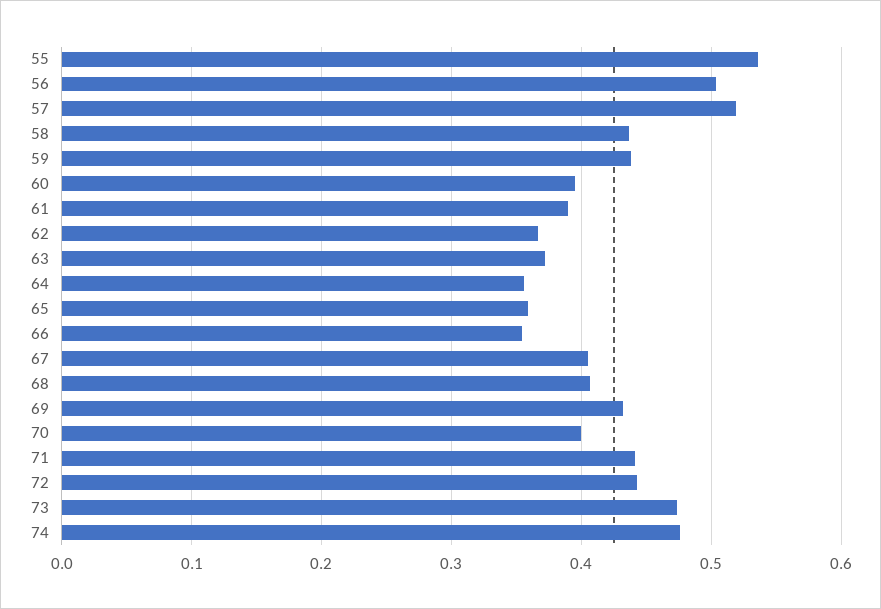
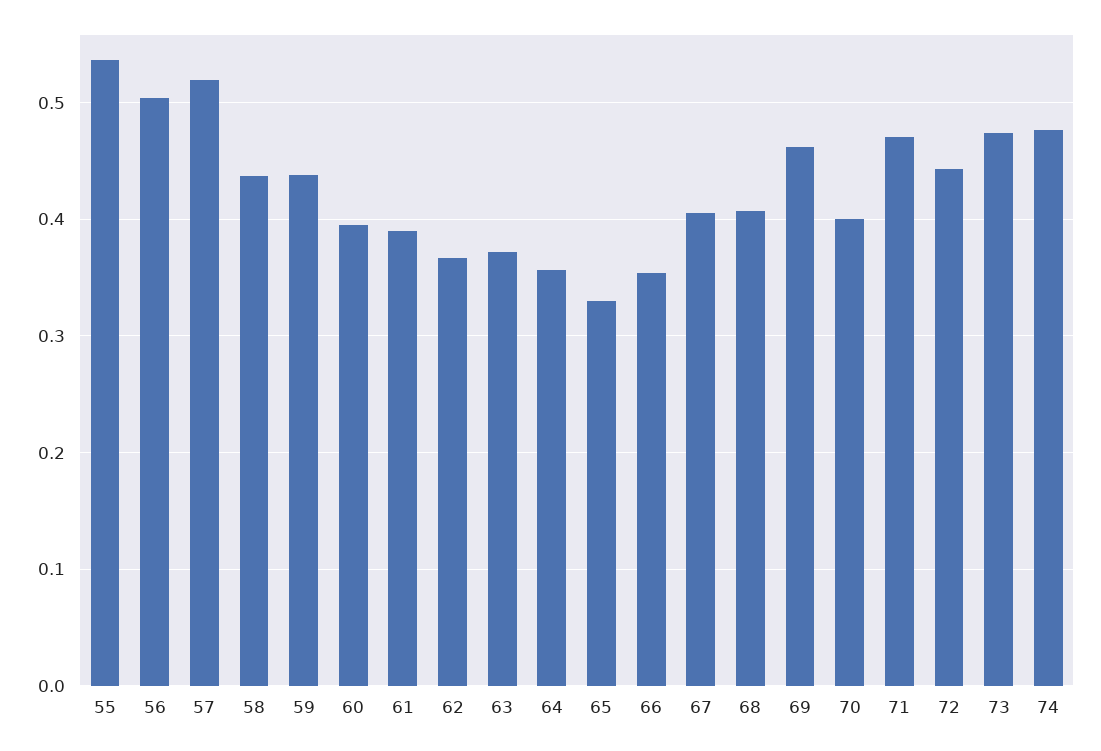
65: 0.36 -> 0.33
69: 0.43 -> 0.46
71: 0.44 -> 0.47

